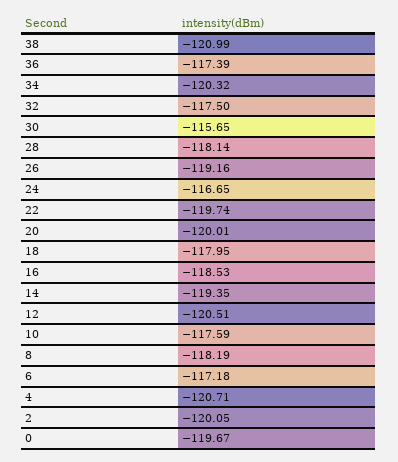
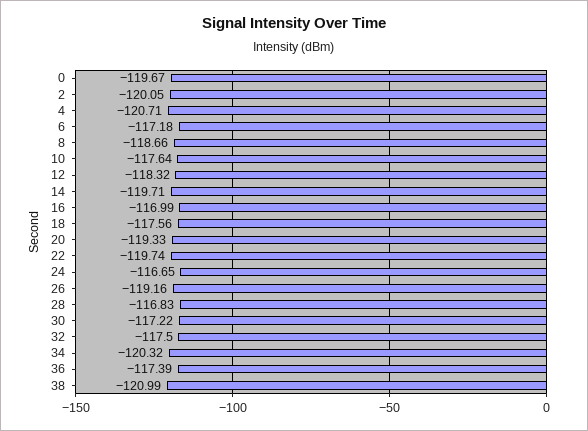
30: -115.65 -> -117.22
28: -118.14 -> -116.83
20: -120.01 -> -119.33
18: -117.95 -> -117.56
16: -118.53 -> -116.99
14: -119.35 -> -119.71
12: -120.51 -> -118.32
10: -117.59 -> -117.64
8: -118.19 -> -118.66

